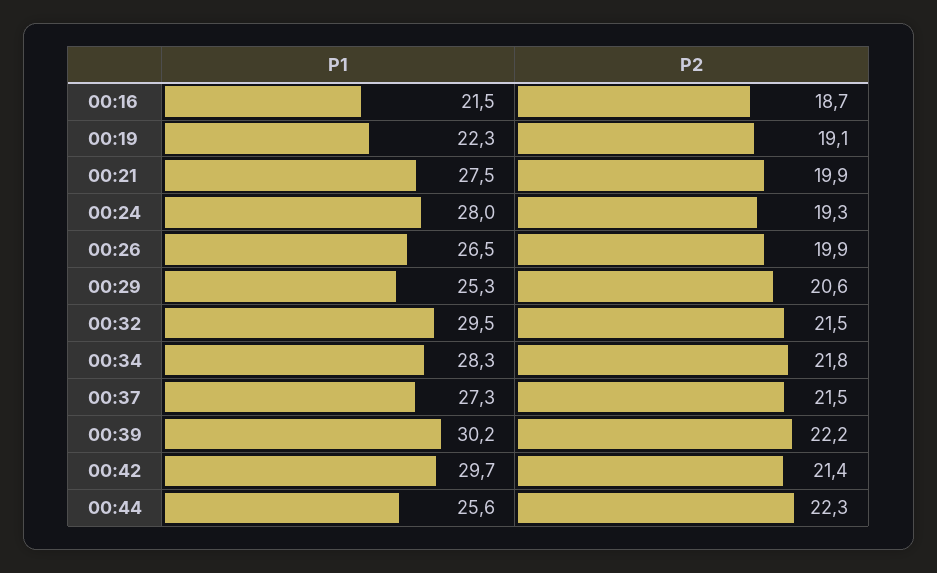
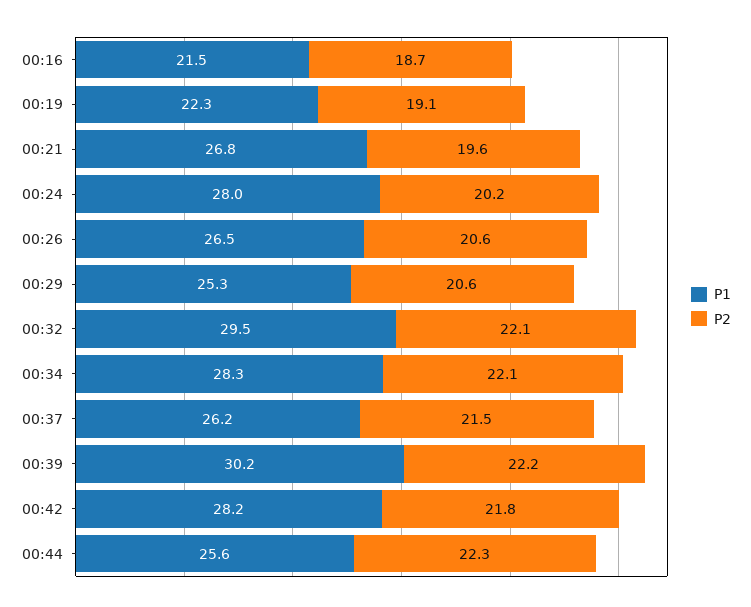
P1, 00:21: 27.5 -> 26.8
P2, 00:21: 19.9 -> 19.6
P2, 00:24: 19.3 -> 20.2
P2, 00:26: 19.9 -> 20.6
P2, 00:32: 21.5 -> 22.1
P2, 00:34: 21.8 -> 22.1
P1, 00:37: 27.3 -> 26.2
P1, 00:42: 29.7 -> 28.2
P2, 00:42: 21.4 -> 21.8

